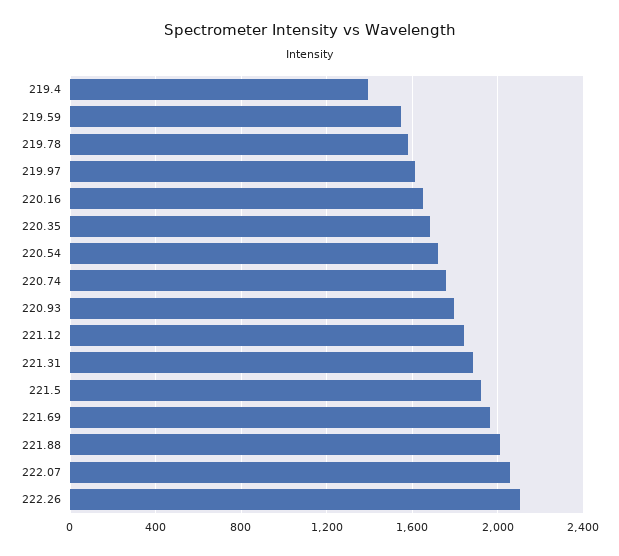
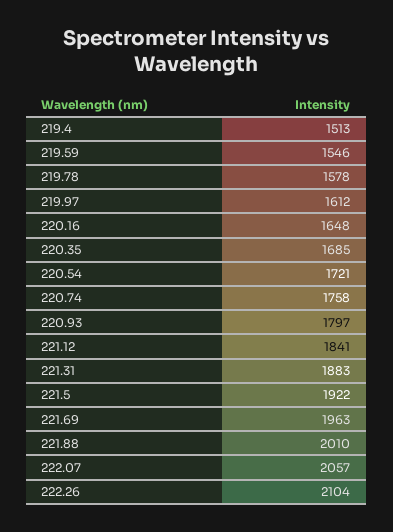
219.4: 1400 -> 1513

